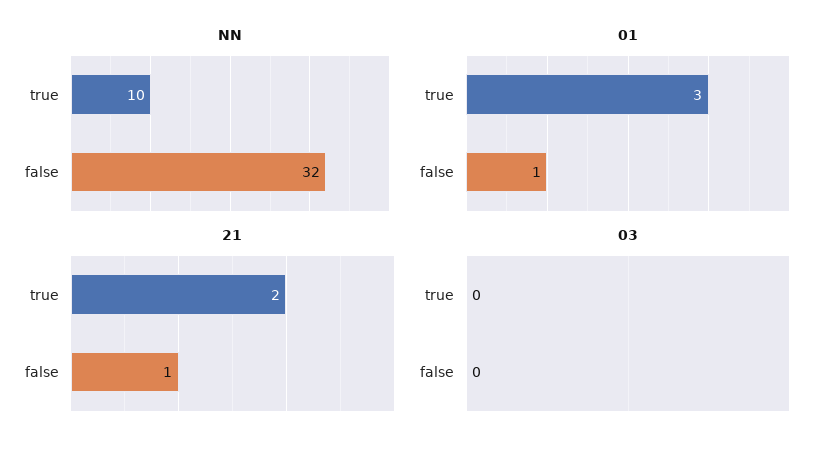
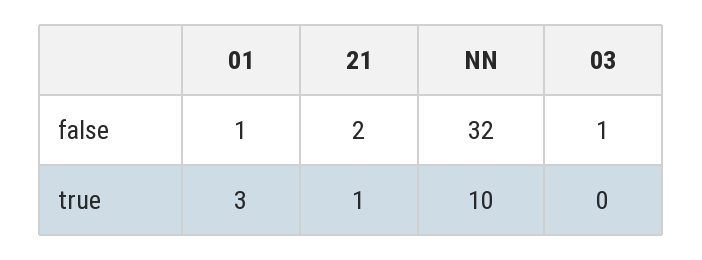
21, true: 2 -> 1
21, false: 1 -> 2
03, false: 0 -> 1

